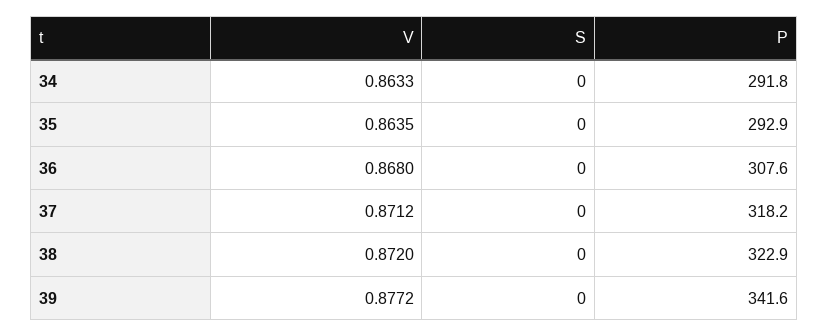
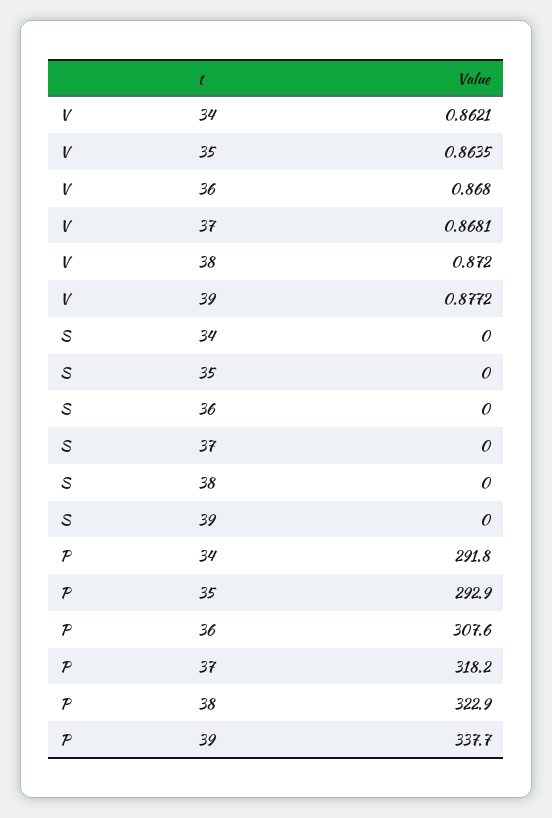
V, 34: 0.8633 -> 0.8621
V, 37: 0.8712 -> 0.8681
P, 39: 341.6 -> 337.7

